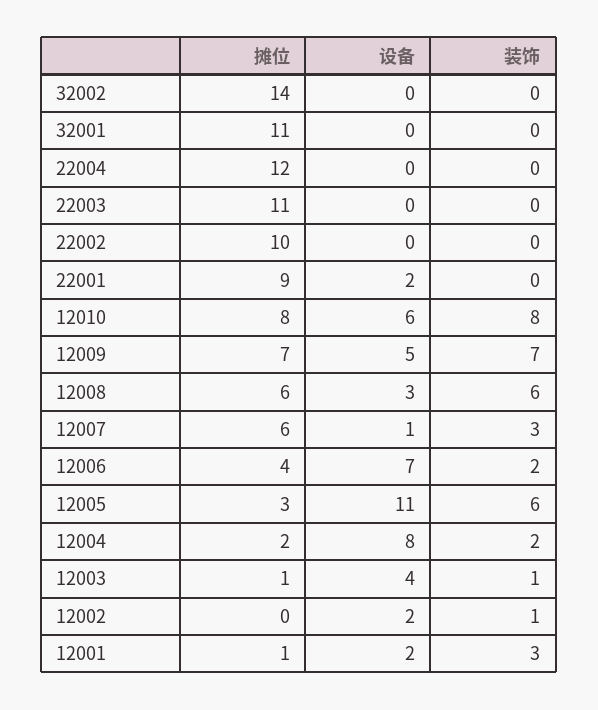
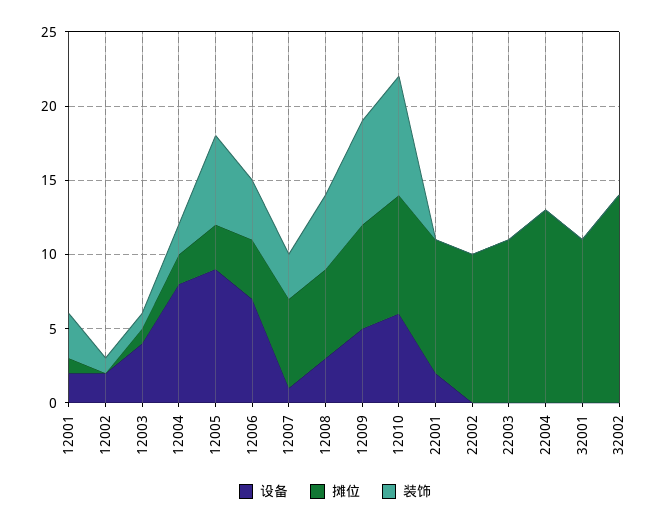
摊位, 22004: 12 -> 13
装饰, 12008: 6 -> 5
装饰, 12006: 2 -> 4
设备, 12005: 11 -> 9

